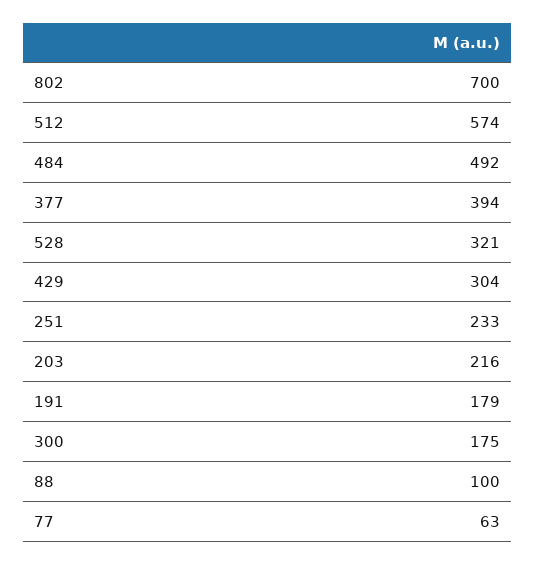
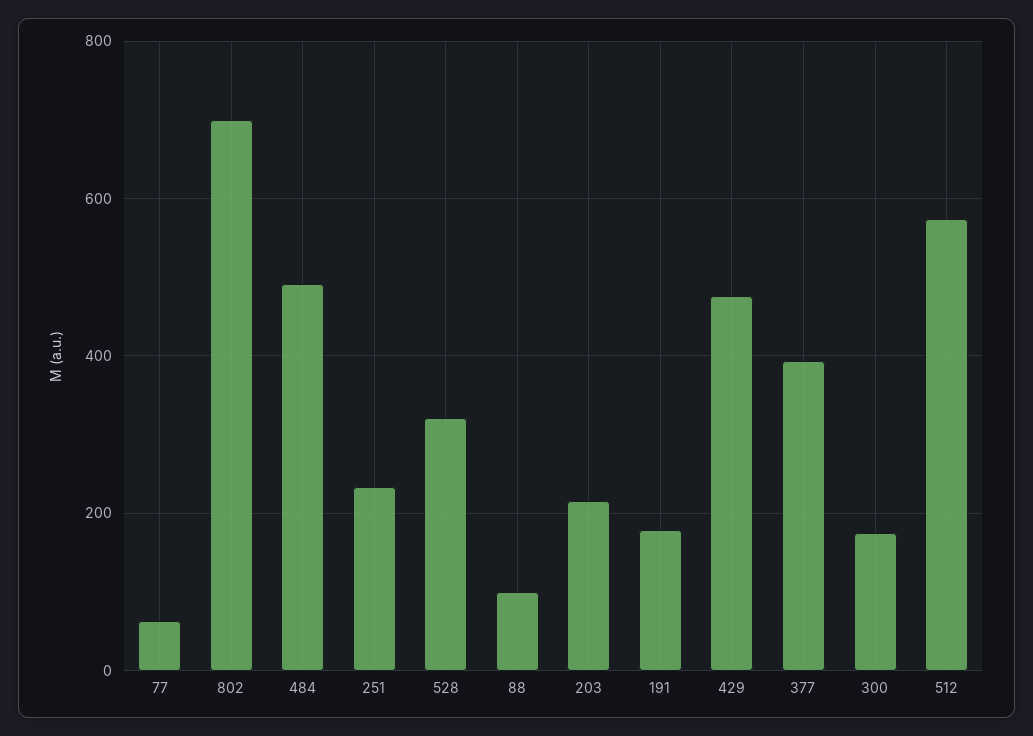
429: 304 -> 480

